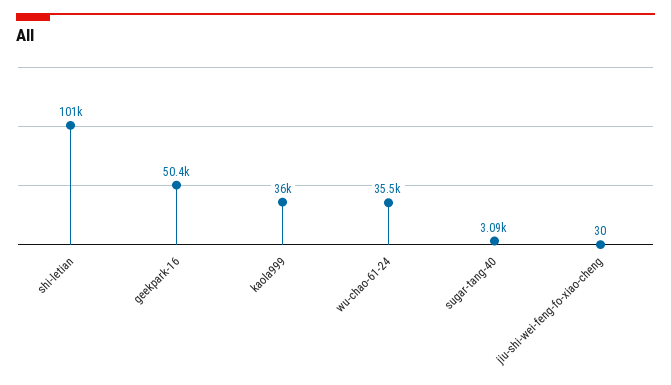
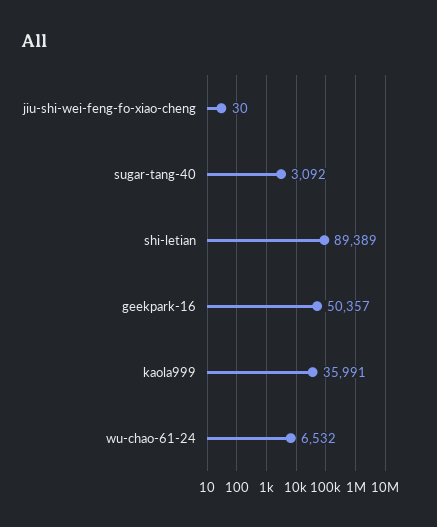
shi-letian: 101000 -> 89389
wu-chao-61-24: 35500 -> 6532

